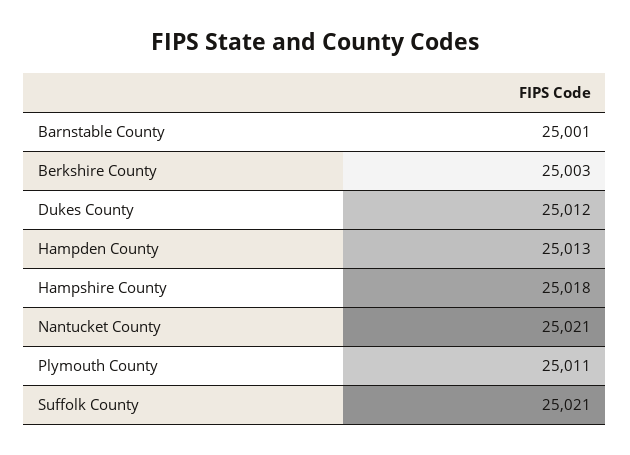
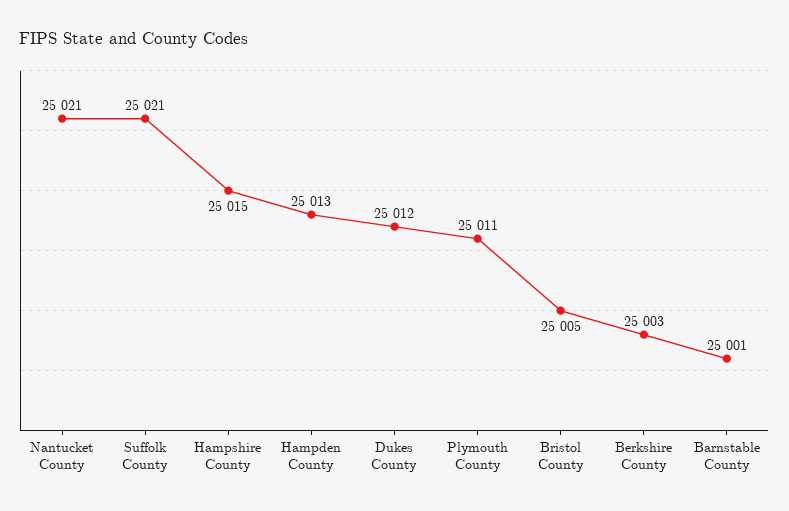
Hampshire County: 25018 -> 25015
Bristol County: none -> 25005

